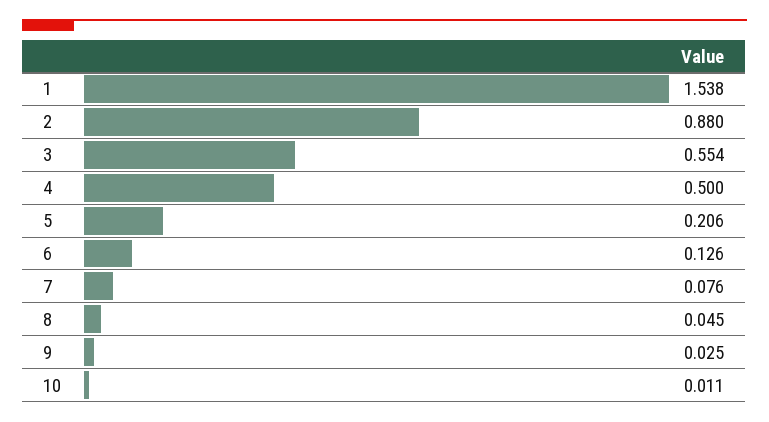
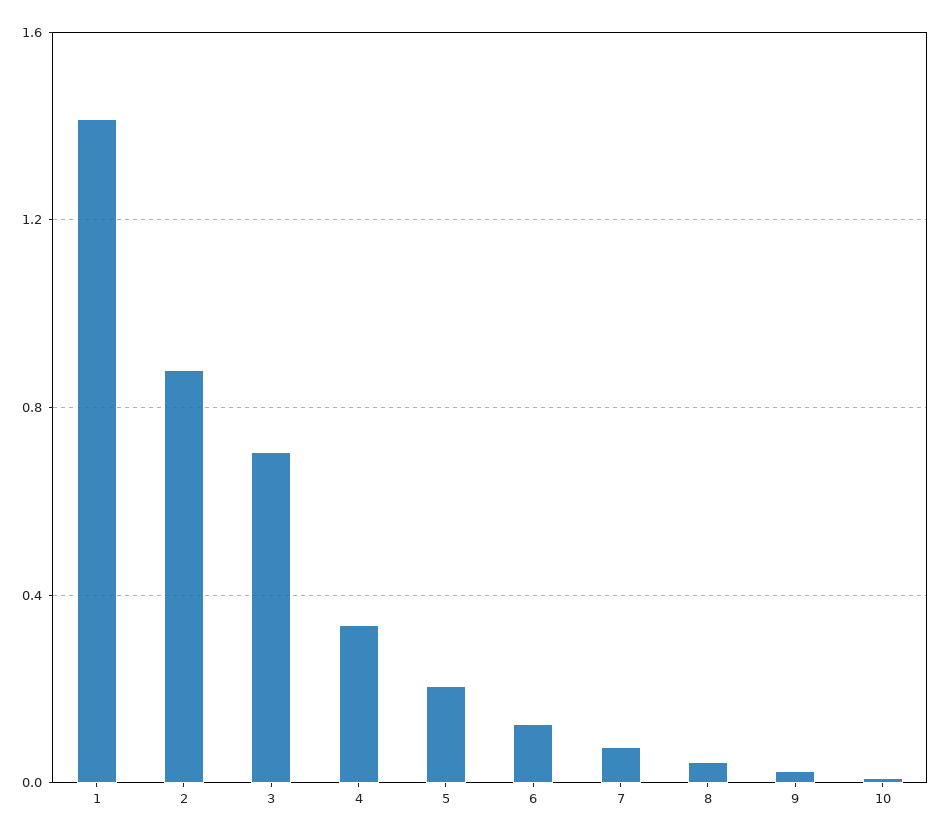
1: 1.538 -> 1.4
3: 0.554 -> 0.7
4: 0.5 -> 0.35

